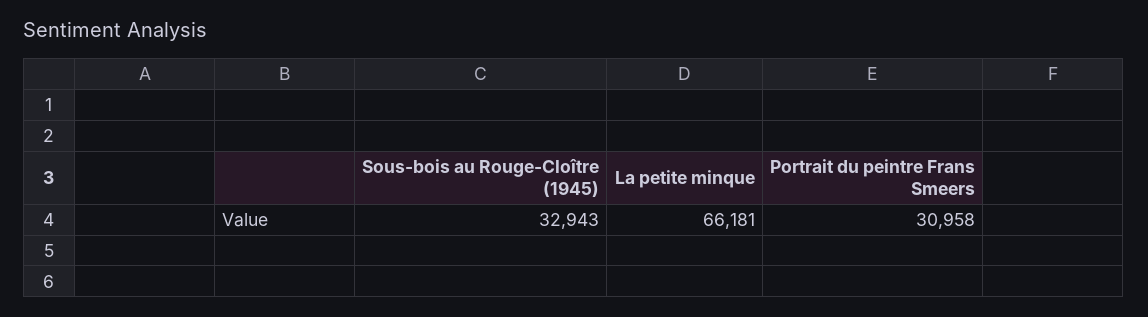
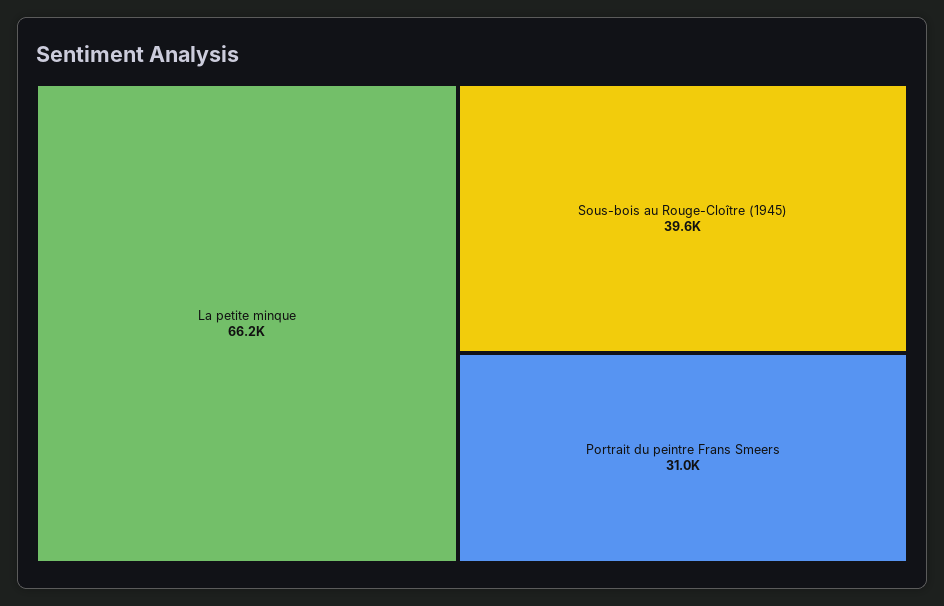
Sous-bois au Rouge-Cloître (1945): 32943 -> 39600

